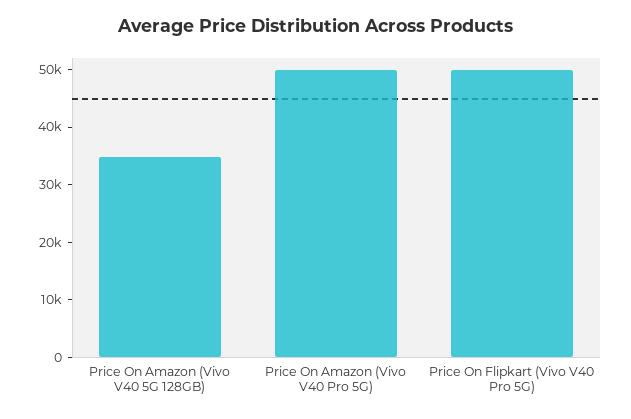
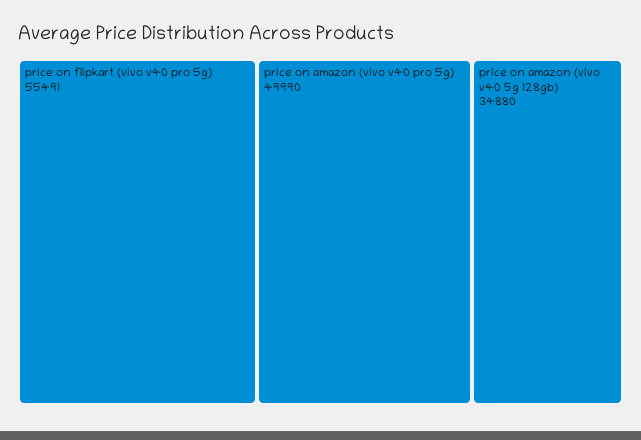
Price On Flipkart (Vivo V40 Pro 5G): 50000 -> 55491

